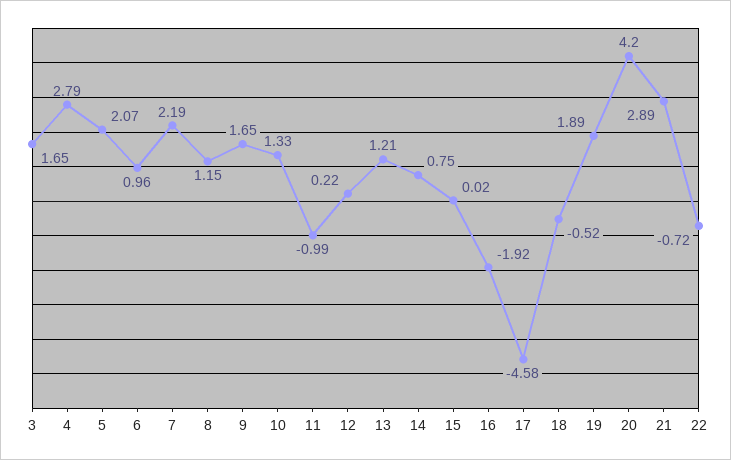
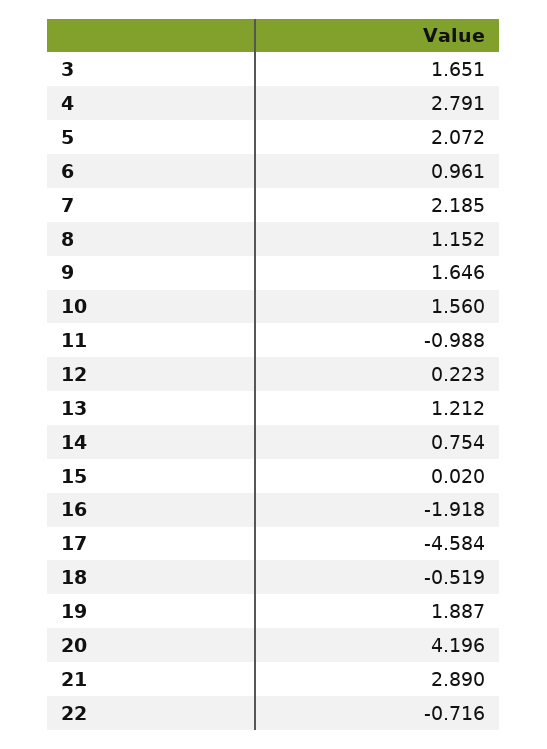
10: 1.33 -> 1.56

